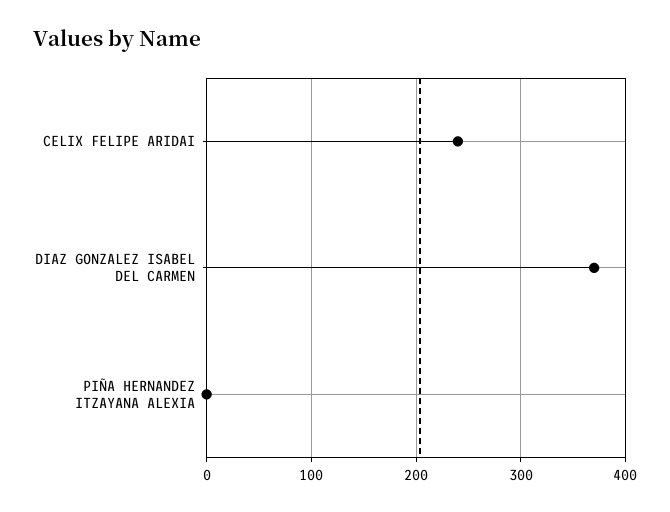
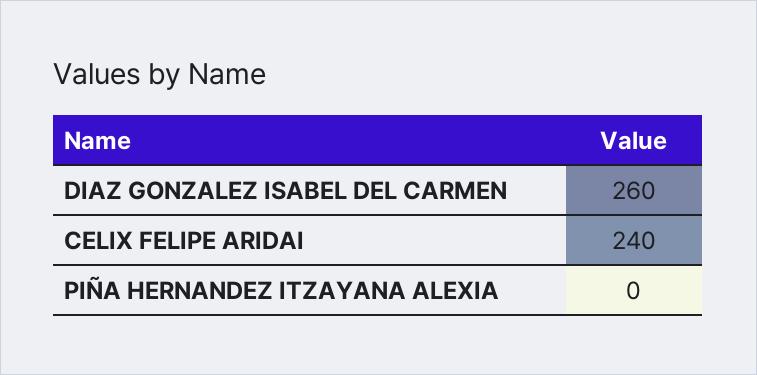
DIAZ GONZALEZ ISABEL DEL CARMEN: 370 -> 260

